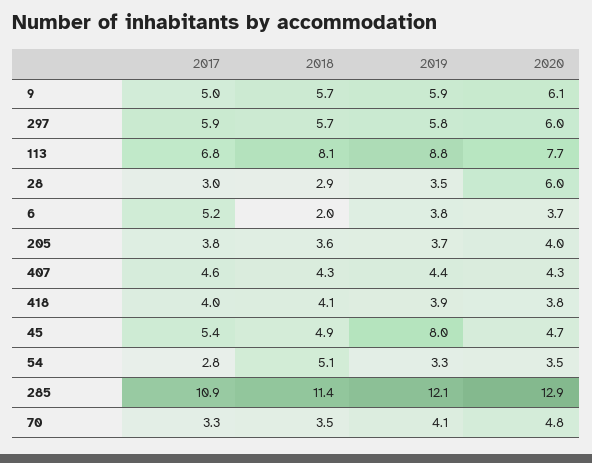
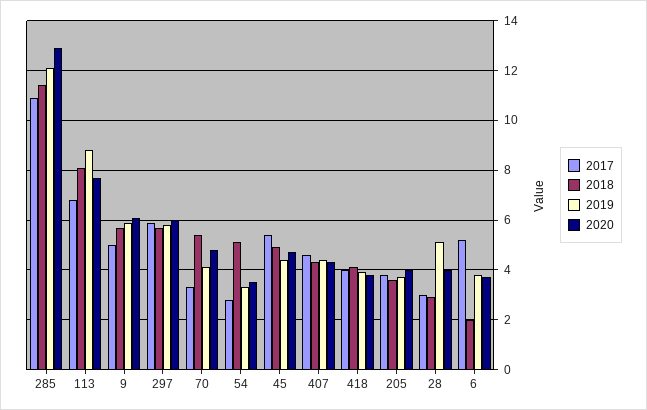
2019, 28: 3.5 -> 5
2020, 28: 6 -> 4
2019, 45: 8 -> 4.5
2018, 70: 3.5 -> 5.5

